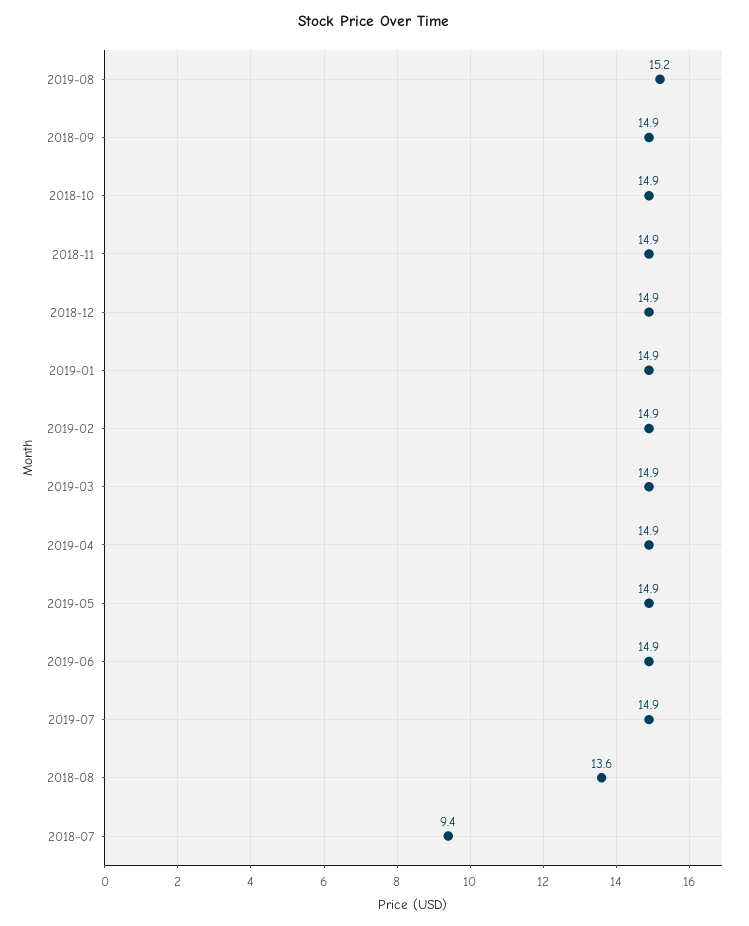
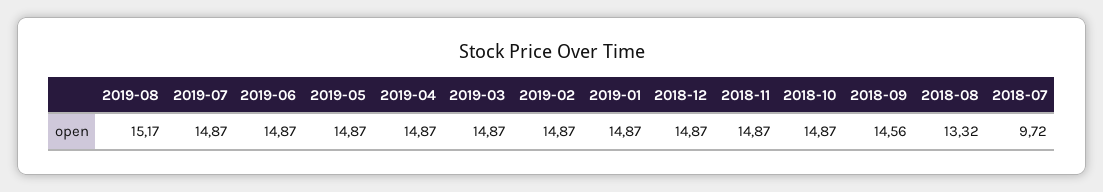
2018-09: 14.9 -> 14.56
2018-08: 13.6 -> 13.32
2018-07: 9.4 -> 9.72

